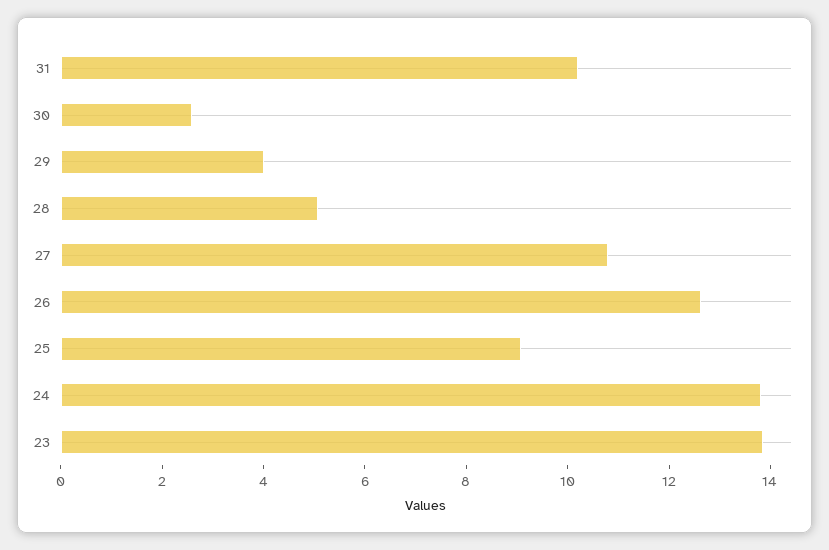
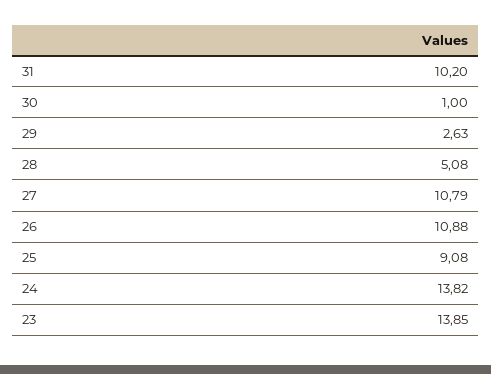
30: 2.5 -> 1
29: 4 -> 2.63
26: 12.5 -> 10.88

